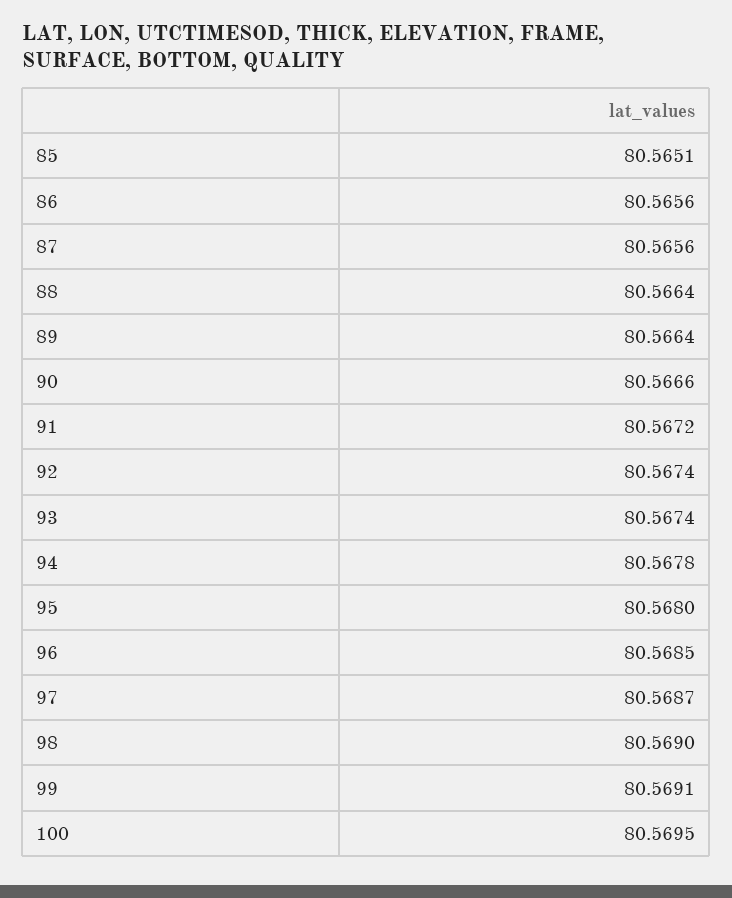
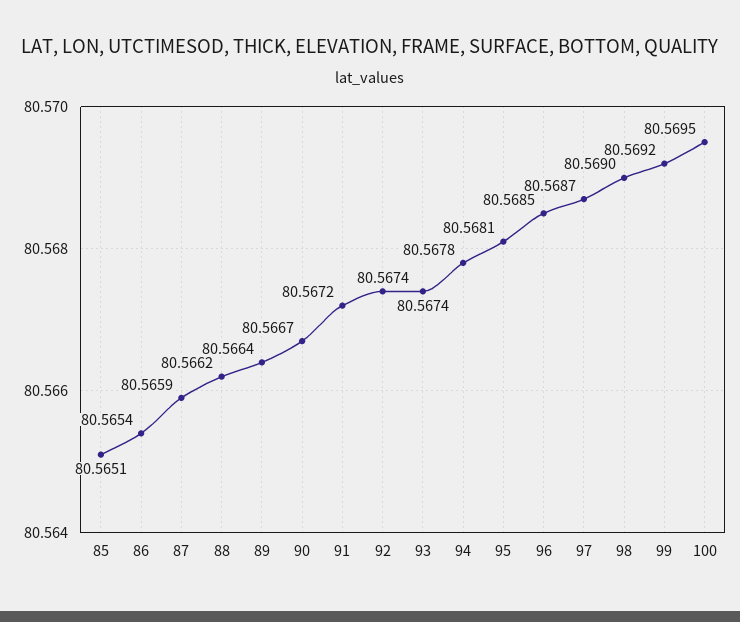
86: 80.5656 -> 80.5654
87: 80.5656 -> 80.5659
88: 80.5664 -> 80.5662
90: 80.5666 -> 80.5667
95: 80.568 -> 80.5681
99: 80.5691 -> 80.5692

